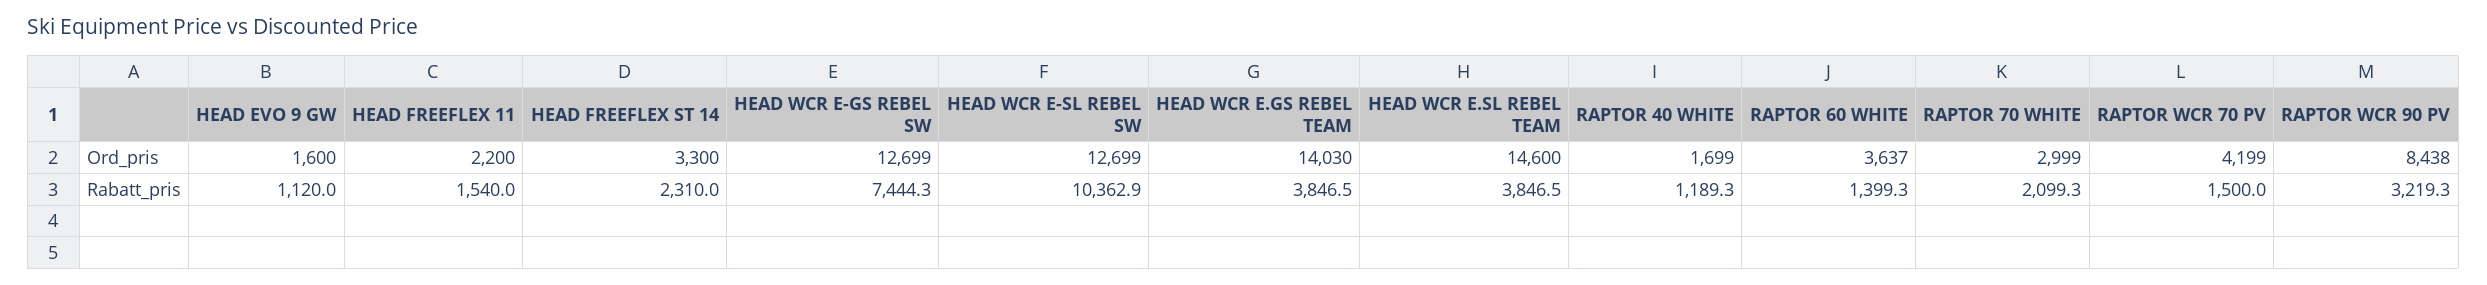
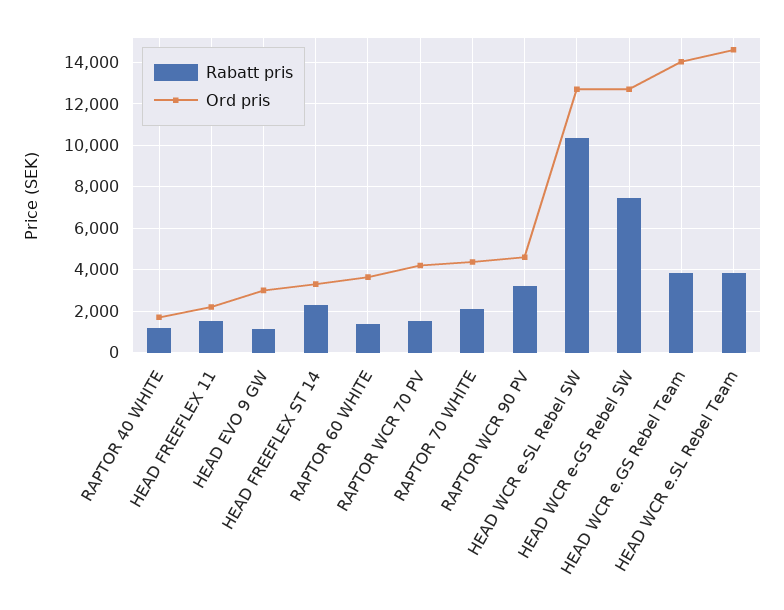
Ord_pris, HEAD EVO 9 GW: 1600 -> 3000
Ord_pris, RAPTOR 70 WHITE: 2999 -> 4500
Ord_pris, RAPTOR WCR 90 PV: 8438 -> 4500

